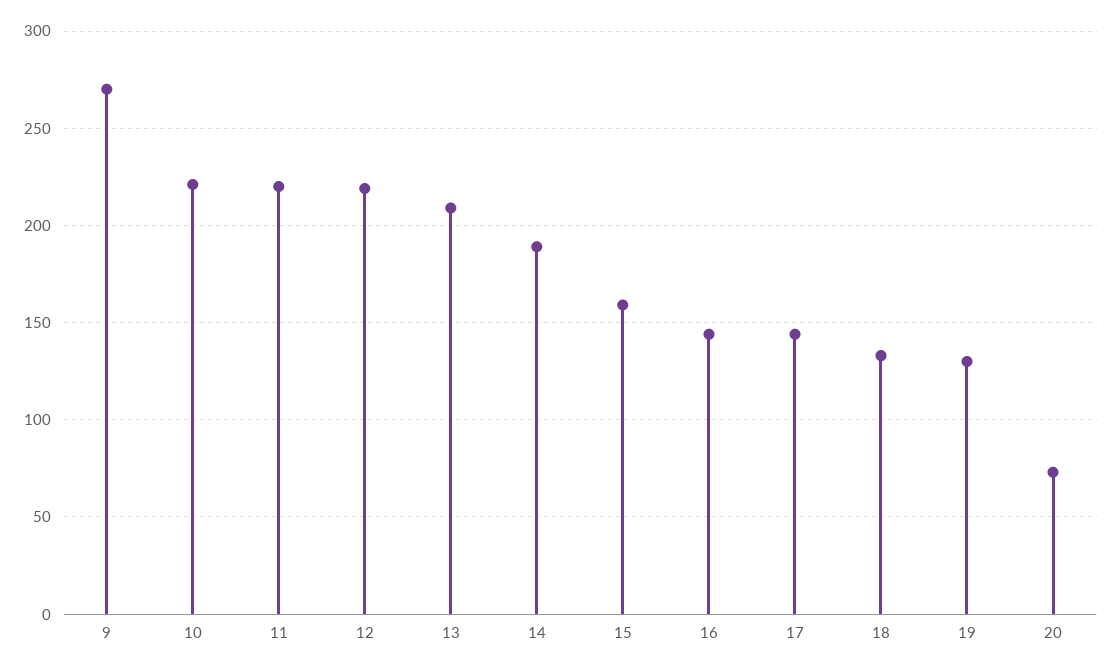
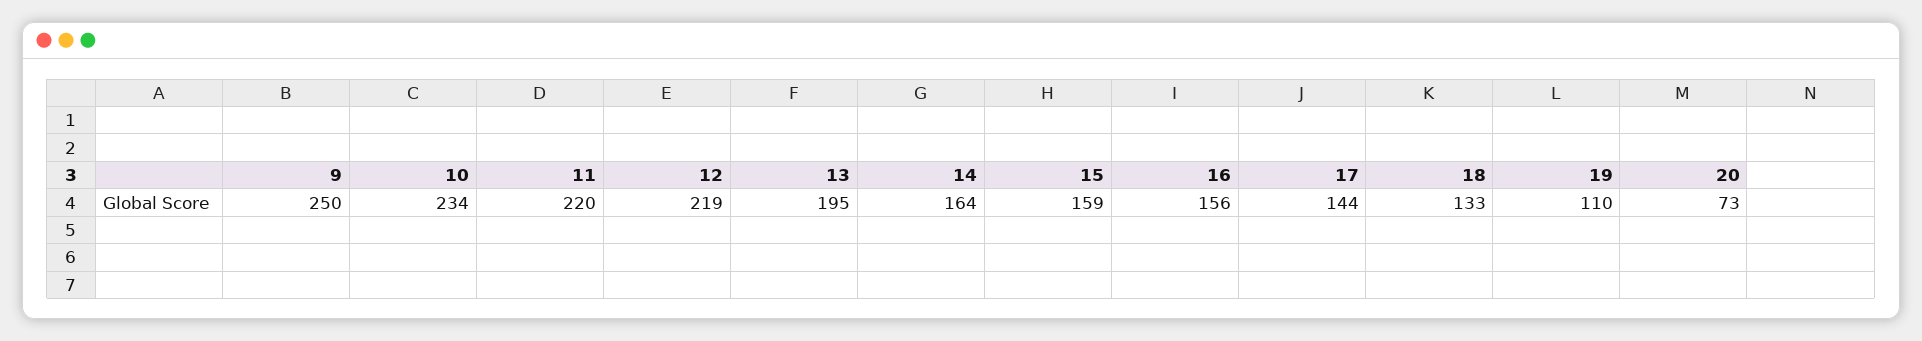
9: 270 -> 250
10: 220 -> 234
13: 210 -> 195
14: 190 -> 164
16: 145 -> 156
19: 130 -> 110

